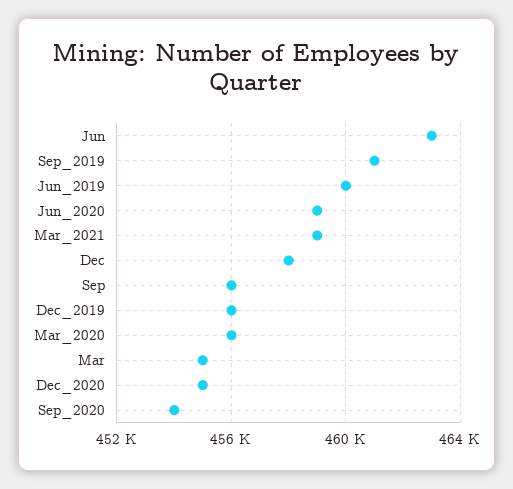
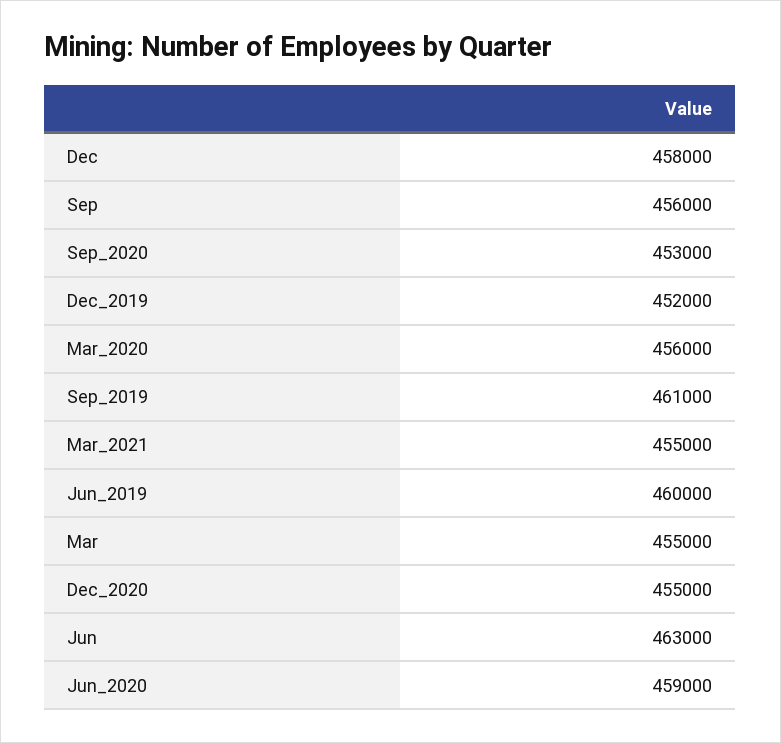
Mar_2021: 459000 -> 455000
Dec_2019: 456000 -> 452000
Sep_2020: 454000 -> 453000

